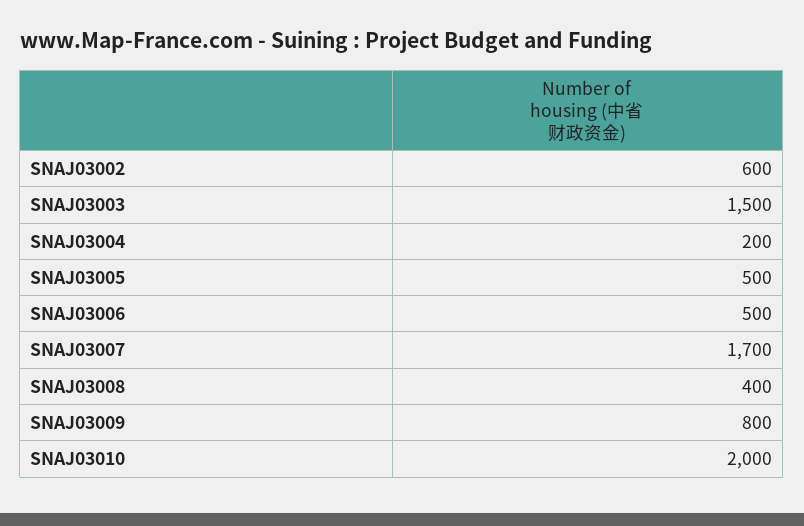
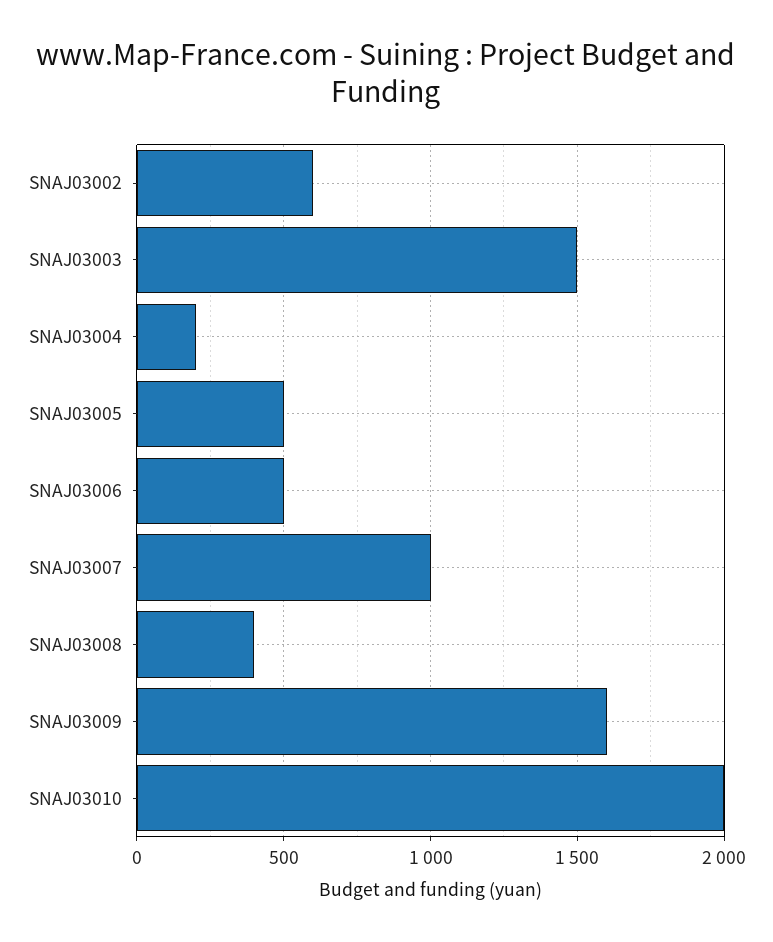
SNAJ03007: 1700 -> 1000
SNAJ03009: 800 -> 1600

